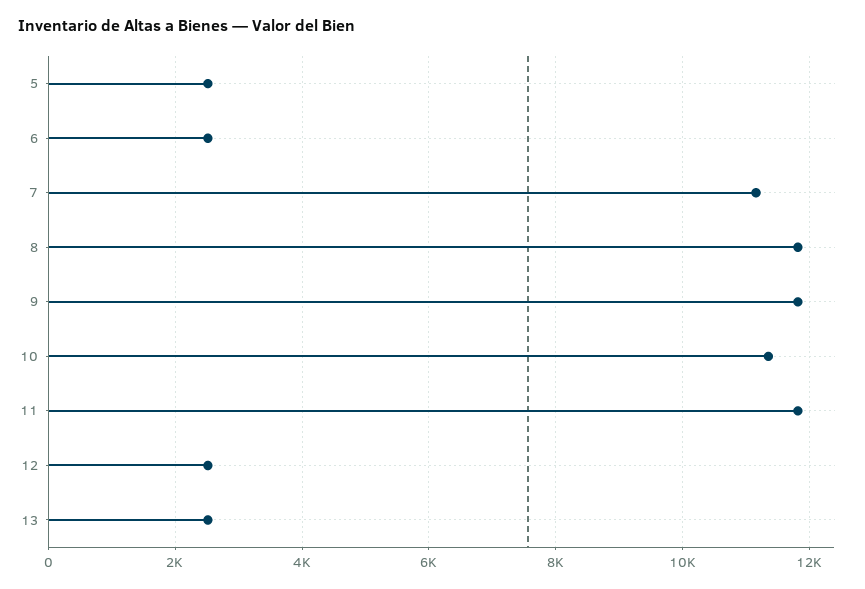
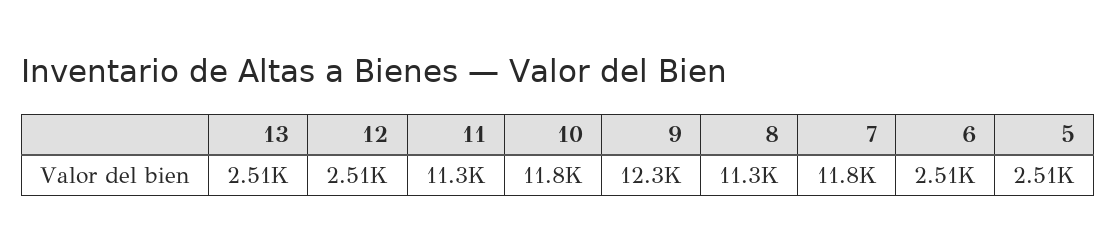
7: 11200 -> 11800
8: 11800 -> 11300
9: 11800 -> 12300
10: 11400 -> 11800
11: 11800 -> 11300

